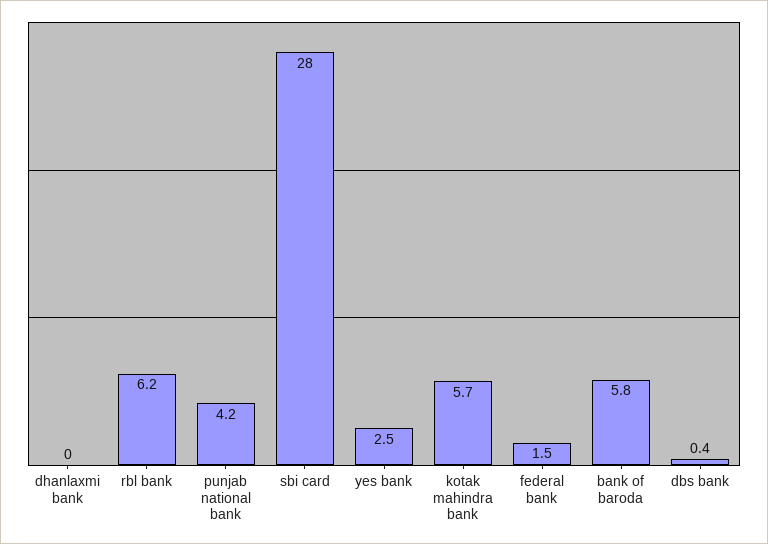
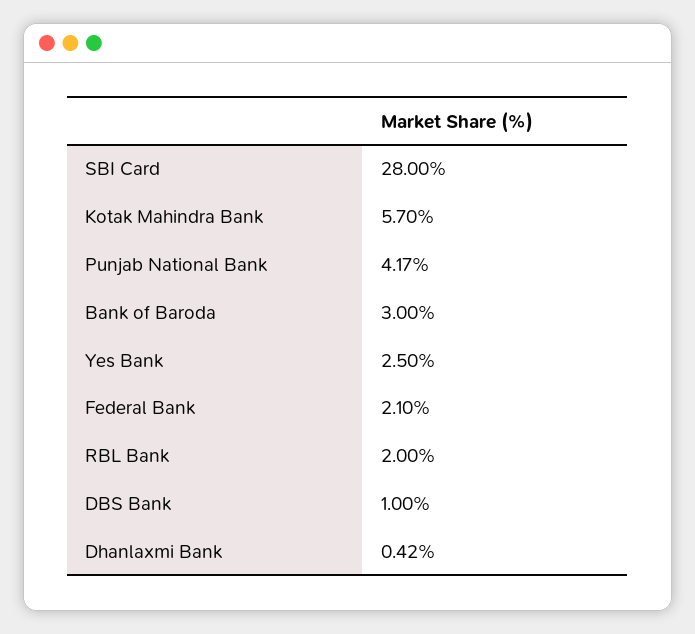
dhanlaxmi bank: 0 -> 0.42
rbl bank: 6.2 -> 2
federal bank: 1.5 -> 2.1
bank of baroda: 5.8 -> 3
dbs bank: 0.4 -> 1

